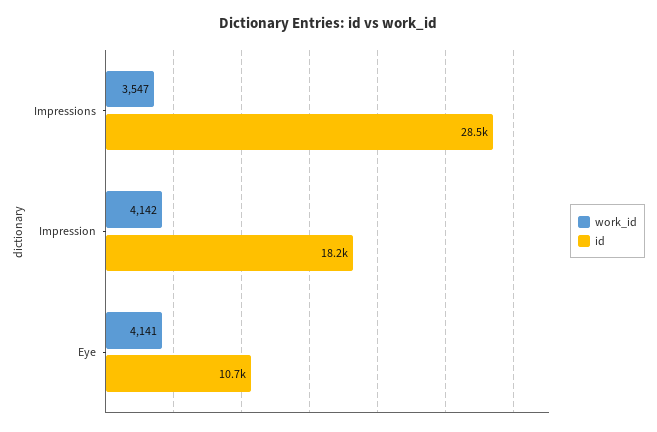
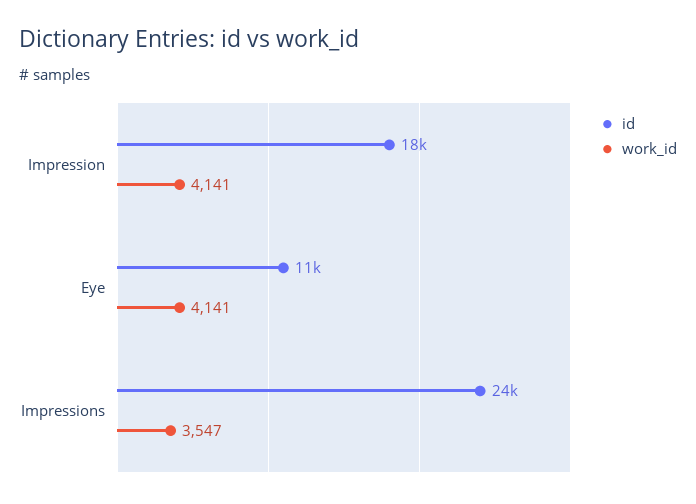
id, Impressions: 28500 -> 24000
work_id, Impression: 4142 -> 4141

